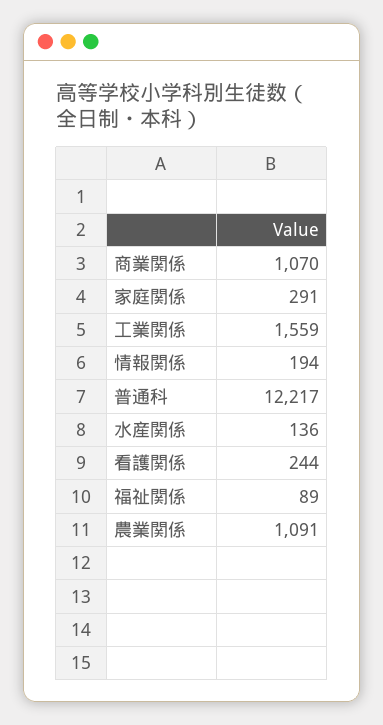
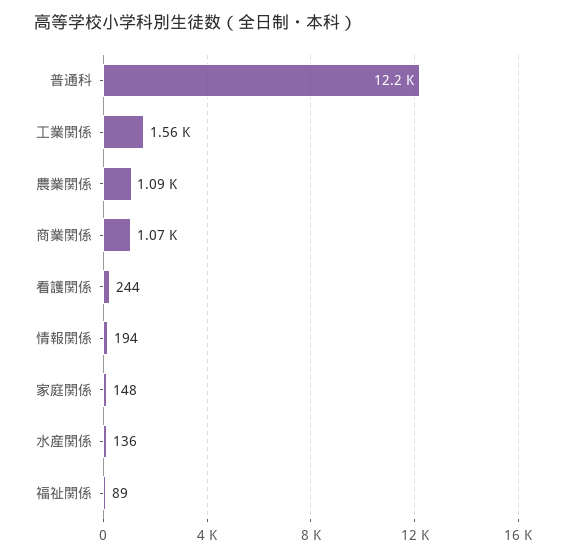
家庭関係: 291 -> 148

